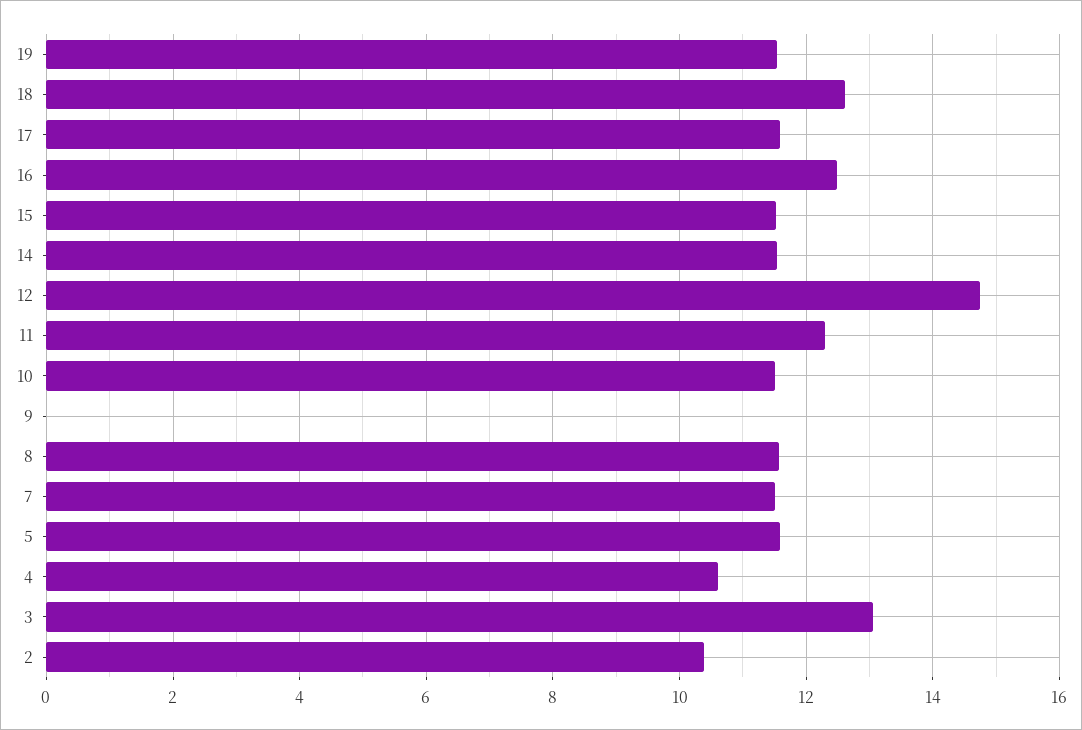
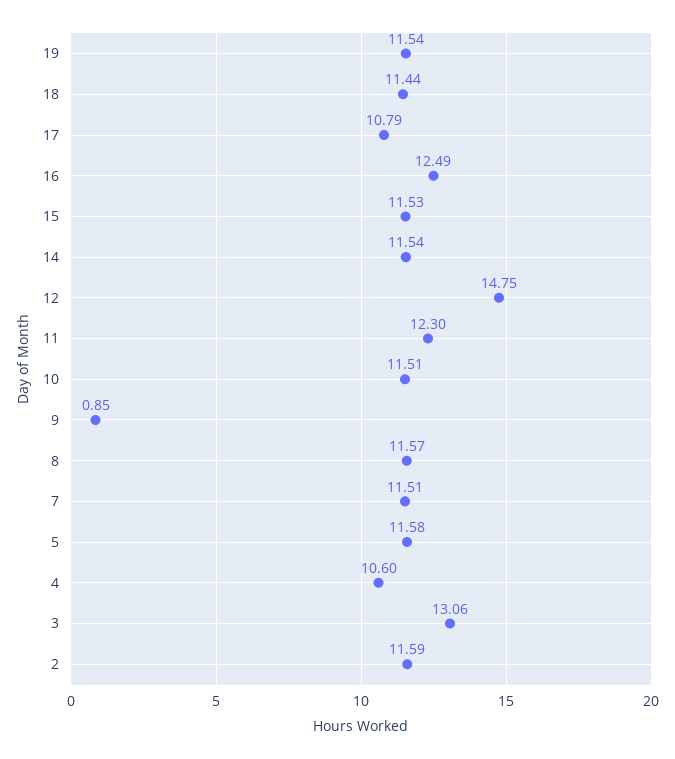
18: 12.6 -> 11.44
17: 11.6 -> 10.79
9: 0 -> 0.85
2: 10.4 -> 11.59

